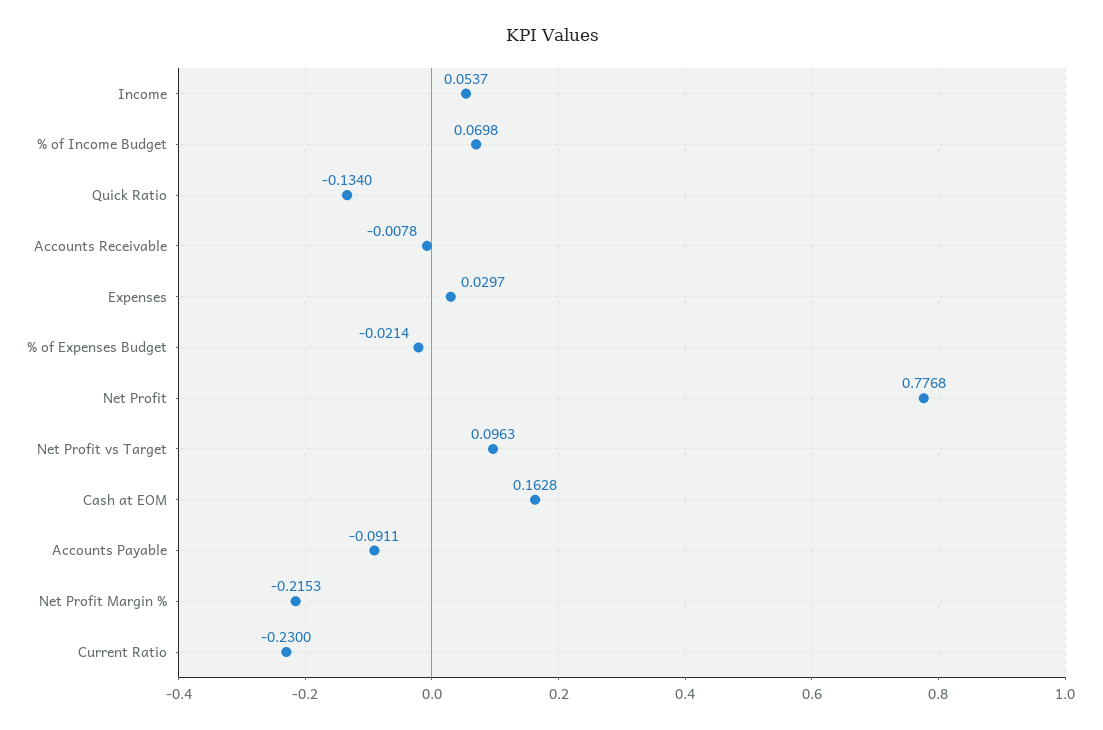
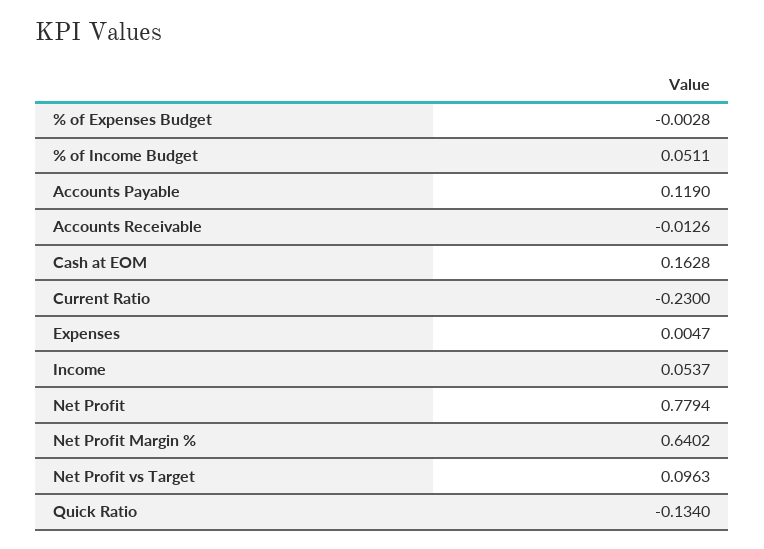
% of Income Budget: 0.0698 -> 0.0511
Accounts Receivable: -0.0078 -> -0.0126
Expenses: 0.0297 -> 0.0047
% of Expenses Budget: -0.0214 -> -0.0028
Net Profit: 0.7768 -> 0.7794
Accounts Payable: -0.0911 -> 0.119
Net Profit Margin %: -0.2153 -> 0.6402

